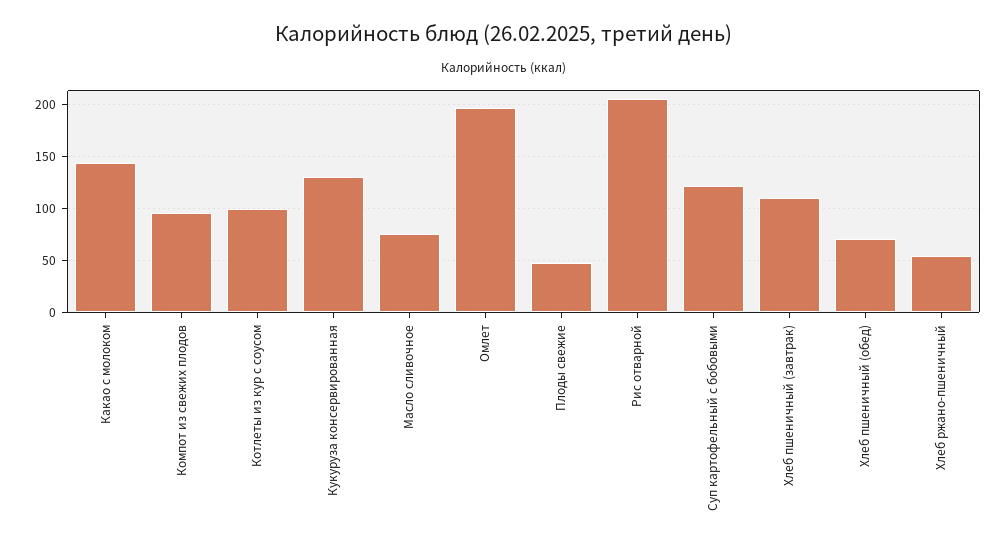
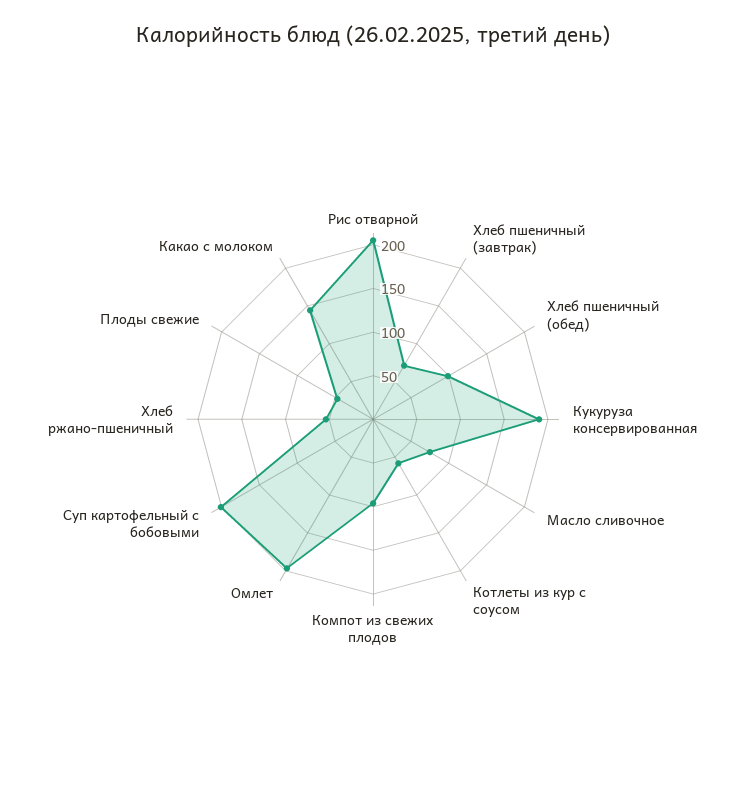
Котлеты из кур с соусом: 100 -> 60
Кукуруза консервированная: 130 -> 190
Суп картофельный с бобовыми: 120 -> 200
Хлеб пшеничный (завтрак): 110 -> 70
Хлеб пшеничный (обед): 70 -> 100

